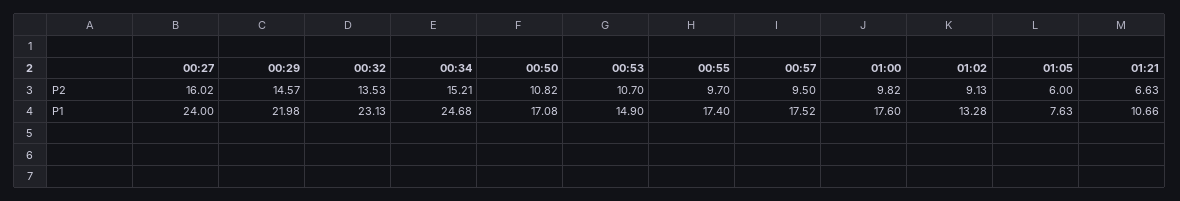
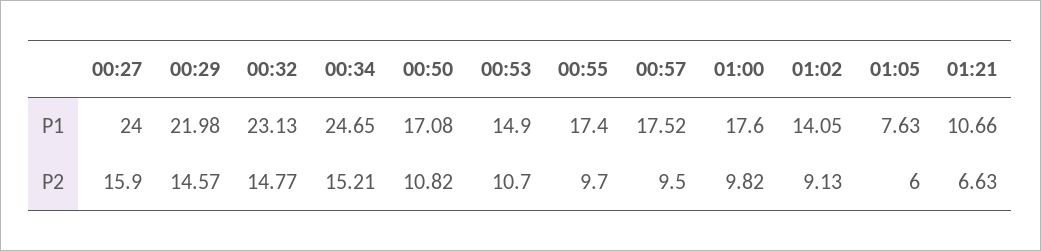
00:27, P2: 16.02 -> 15.9
00:32, P2: 13.53 -> 14.77
00:34, P1: 24.68 -> 24.65
01:02, P1: 13.28 -> 14.05

